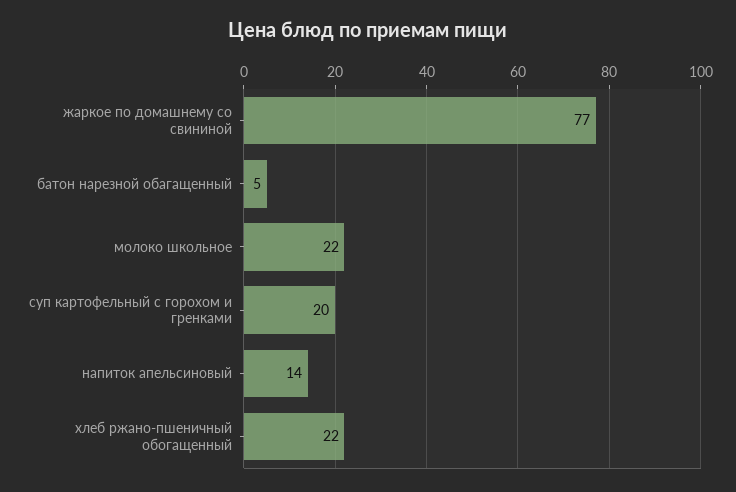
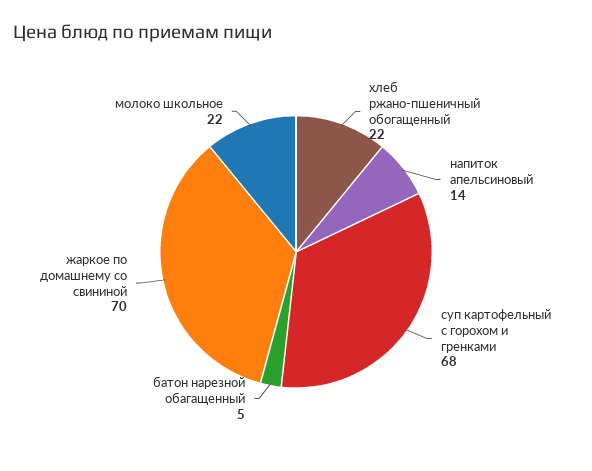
жаркое по домашнему со свининой: 77 -> 70
суп картофельный с горохом и гренками: 20 -> 68

